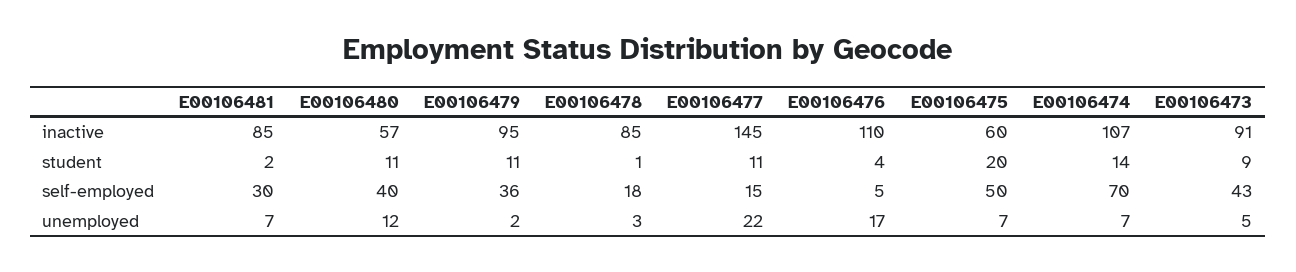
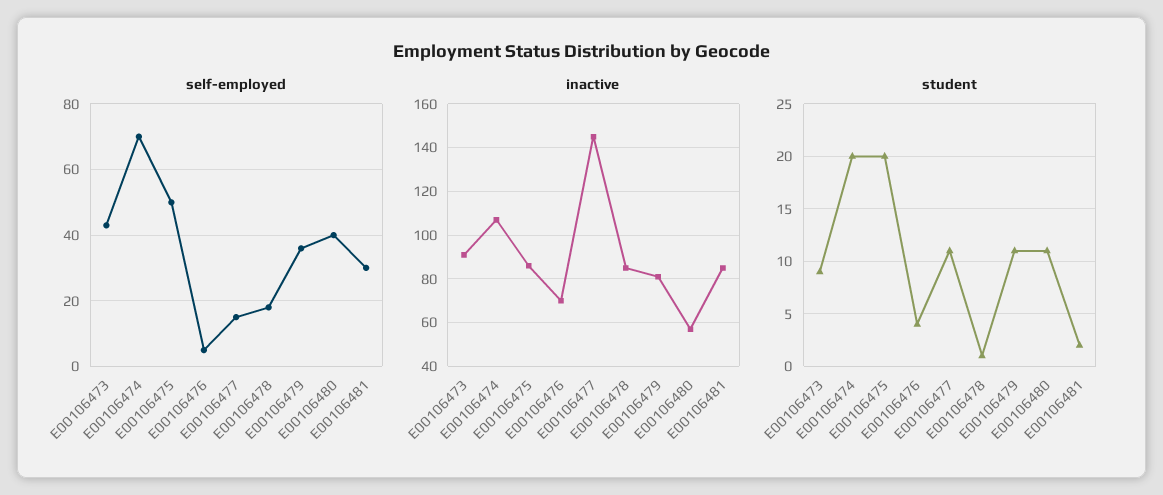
inactive, E00106479: 95 -> 80
inactive, E00106476: 110 -> 70
inactive, E00106475: 60 -> 85
student, E00106474: 14 -> 20
unemployed, E00106481: 7 -> none
unemployed, E00106480: 12 -> none
unemployed, E00106479: 2 -> none
unemployed, E00106478: 3 -> none
unemployed, E00106477: 22 -> none
unemployed, E00106476: 17 -> none
unemployed, E00106475: 7 -> none
unemployed, E00106474: 7 -> none
unemployed, E00106473: 5 -> none

